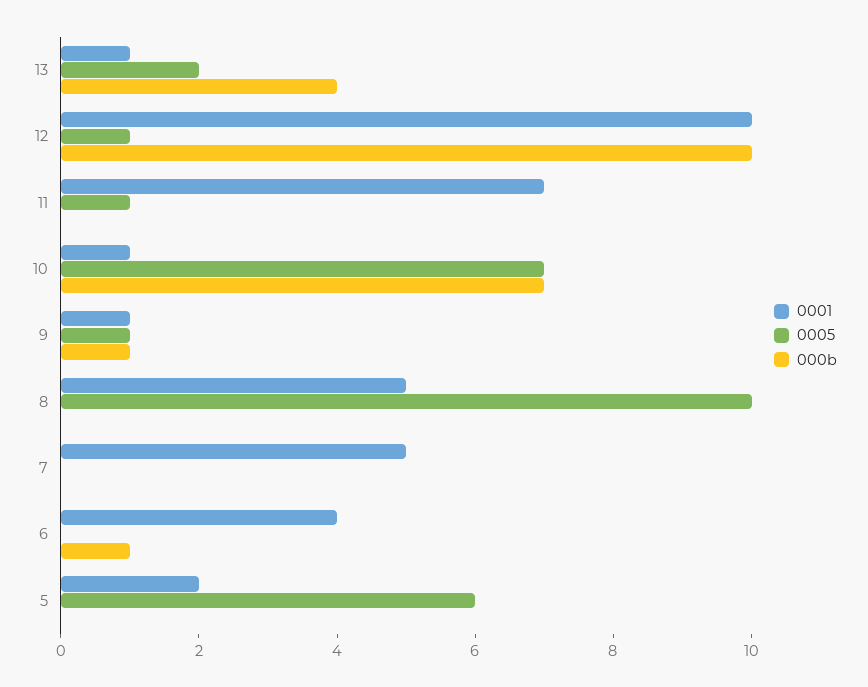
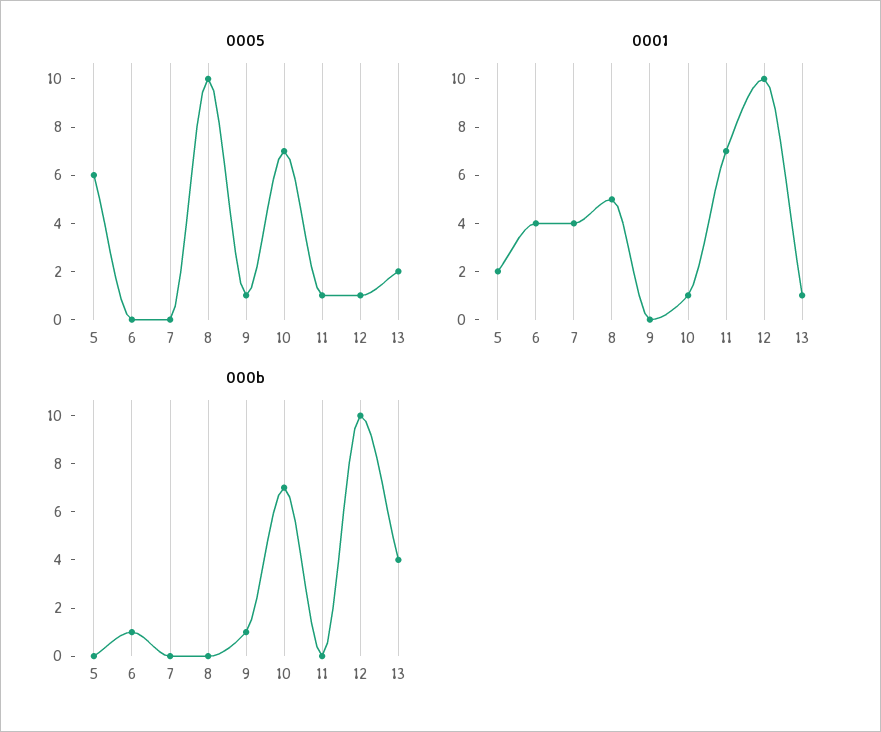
0001, 9: 1 -> 0
0001, 7: 5 -> 4

